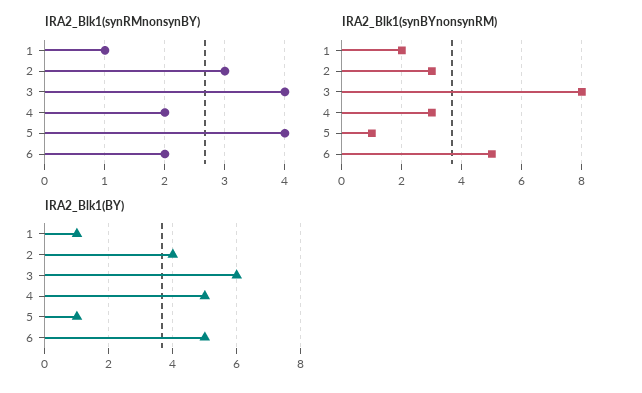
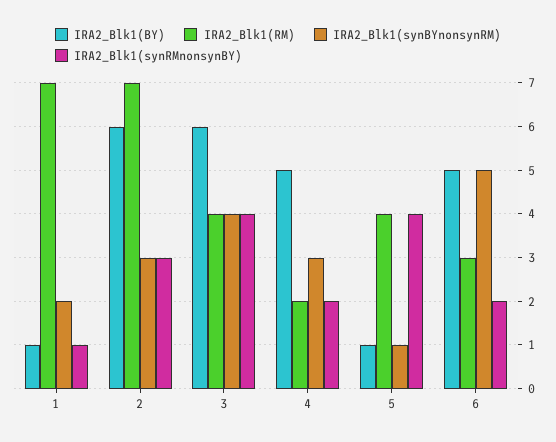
IRA2_Blk1(synBYnonsynRM), 3: 8 -> 4
IRA2_Blk1(BY), 2: 4 -> 6
IRA2_Blk1(RM), 1: none -> 7
IRA2_Blk1(RM), 2: none -> 7
IRA2_Blk1(RM), 3: none -> 4
IRA2_Blk1(RM), 4: none -> 2
IRA2_Blk1(RM), 5: none -> 4
IRA2_Blk1(RM), 6: none -> 3

